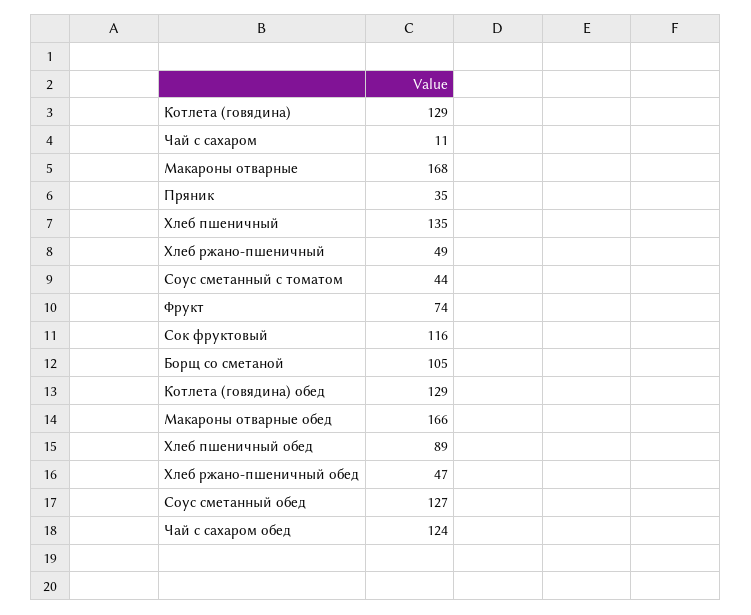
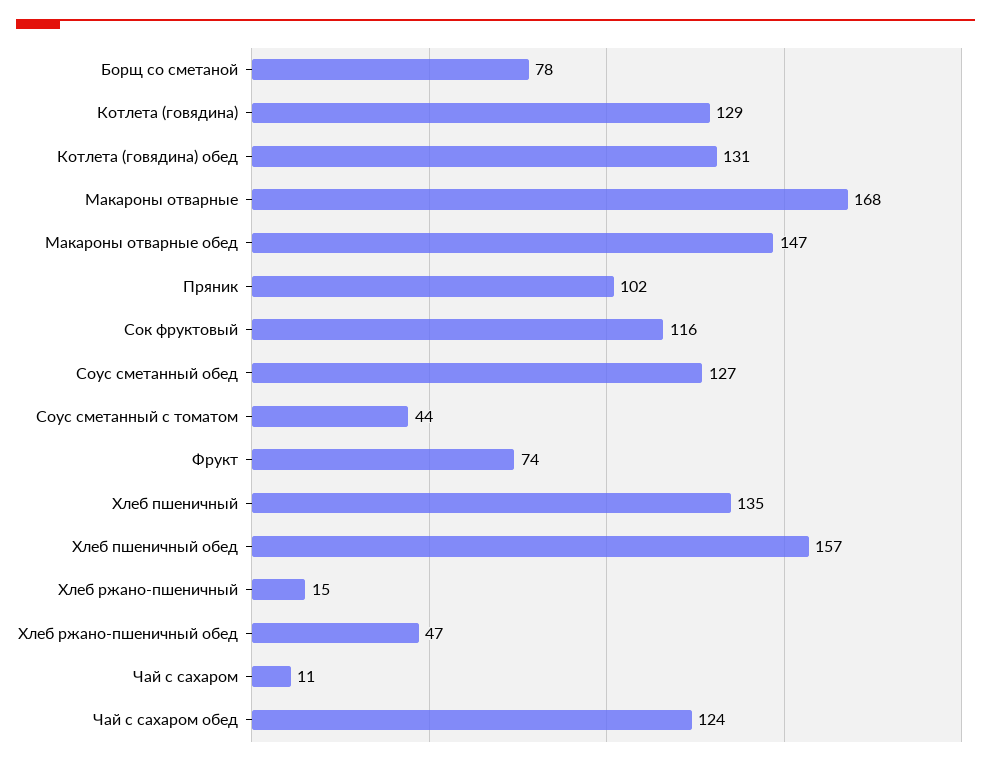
Пряник: 35 -> 102
Хлеб ржано-пшеничный: 49 -> 15
Борщ со сметаной: 105 -> 78
Котлета (говядина) обед: 129 -> 131
Макароны отварные обед: 166 -> 147
Хлеб пшеничный обед: 89 -> 157

